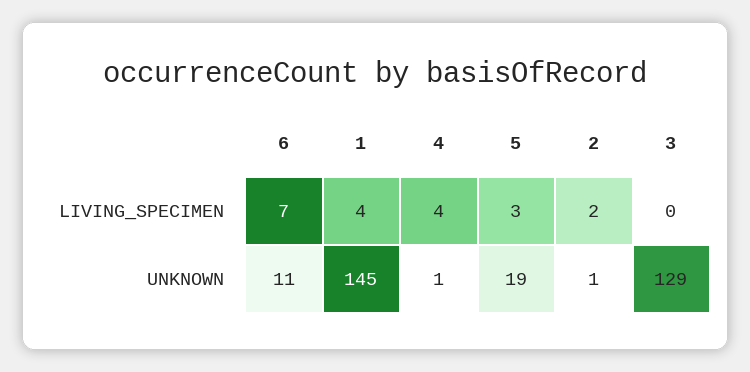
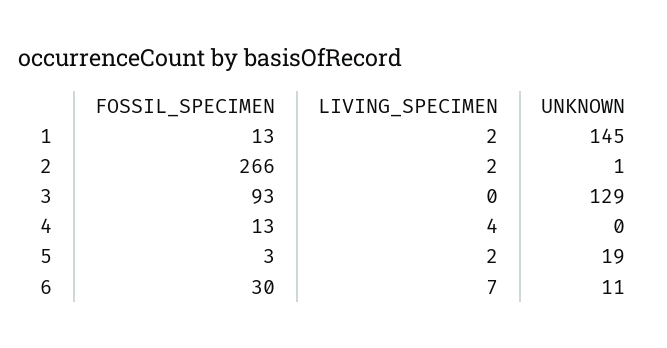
1, LIVING_SPECIMEN: 4 -> 2
5, LIVING_SPECIMEN: 3 -> 2
4, UNKNOWN: 1 -> 0
1, FOSSIL_SPECIMEN: none -> 13
2, FOSSIL_SPECIMEN: none -> 266
3, FOSSIL_SPECIMEN: none -> 93
4, FOSSIL_SPECIMEN: none -> 13
5, FOSSIL_SPECIMEN: none -> 3
6, FOSSIL_SPECIMEN: none -> 30

